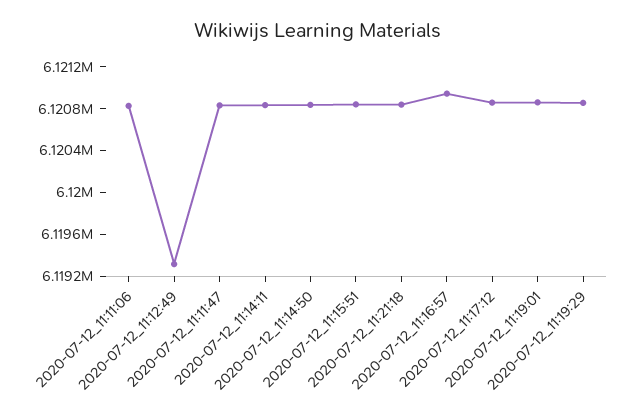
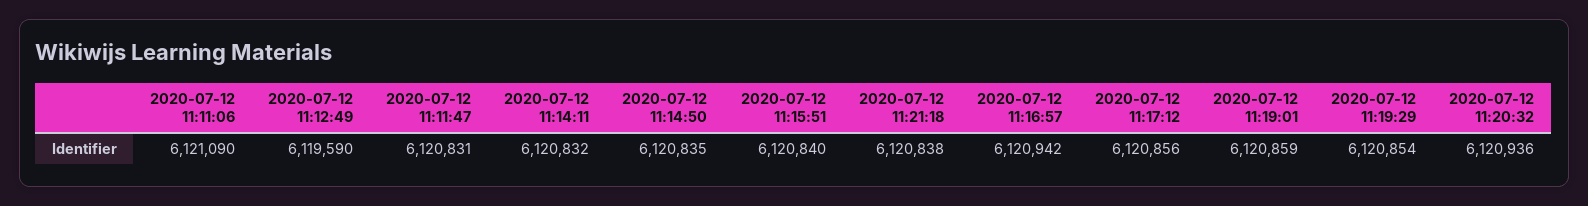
2020-07-12_11:11:06: 6120800 -> 6121090
2020-07-12_11:12:49: 6119300 -> 6119590
2020-07-12 11:20:32: none -> 6120936

